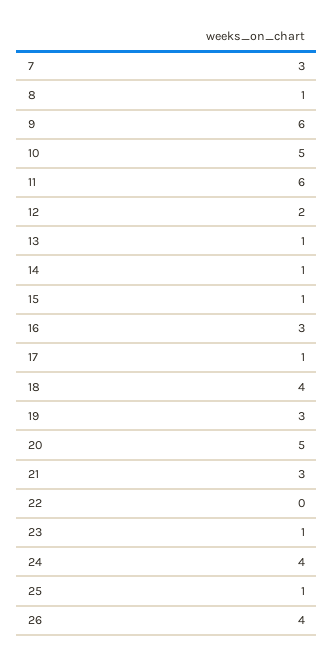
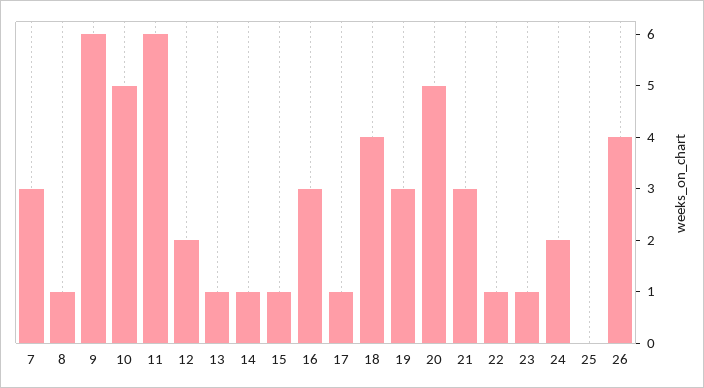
22: 0 -> 1
24: 4 -> 2
25: 1 -> 0

